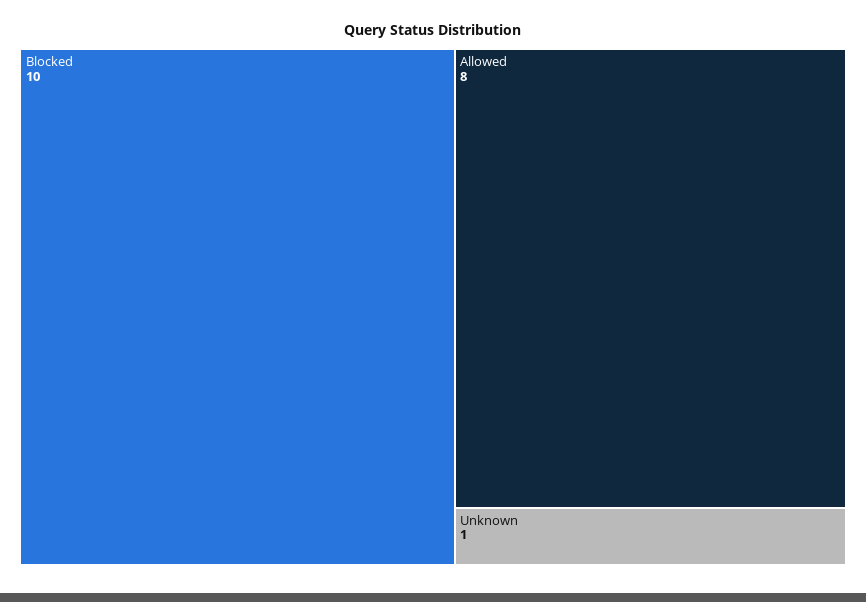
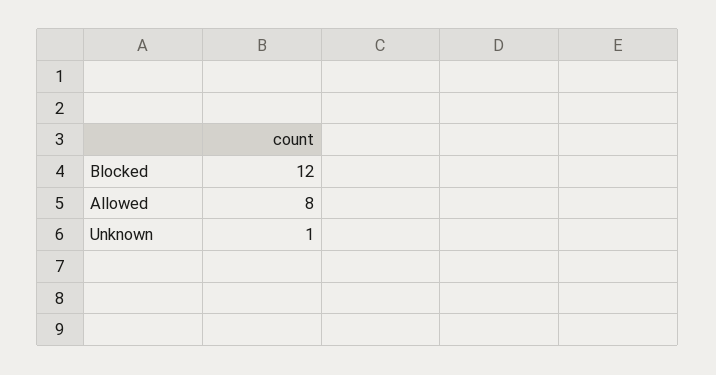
Blocked: 10 -> 12

